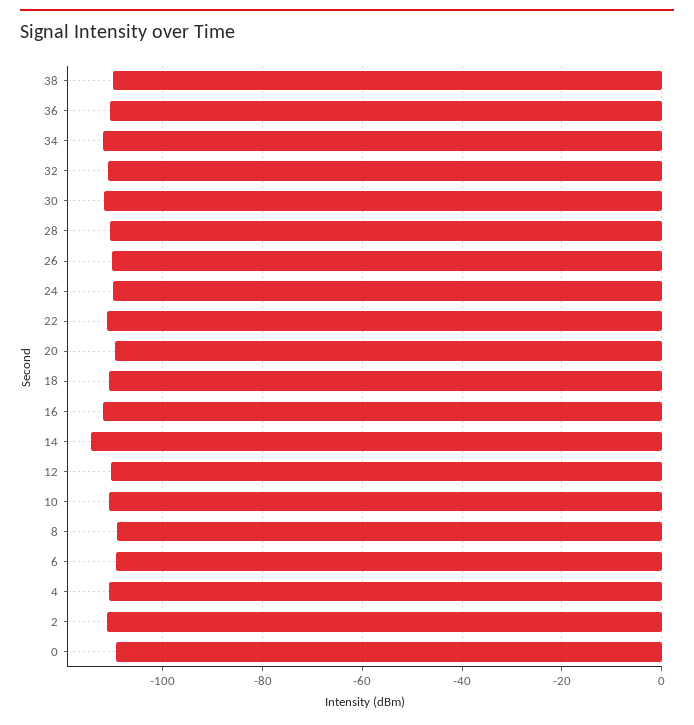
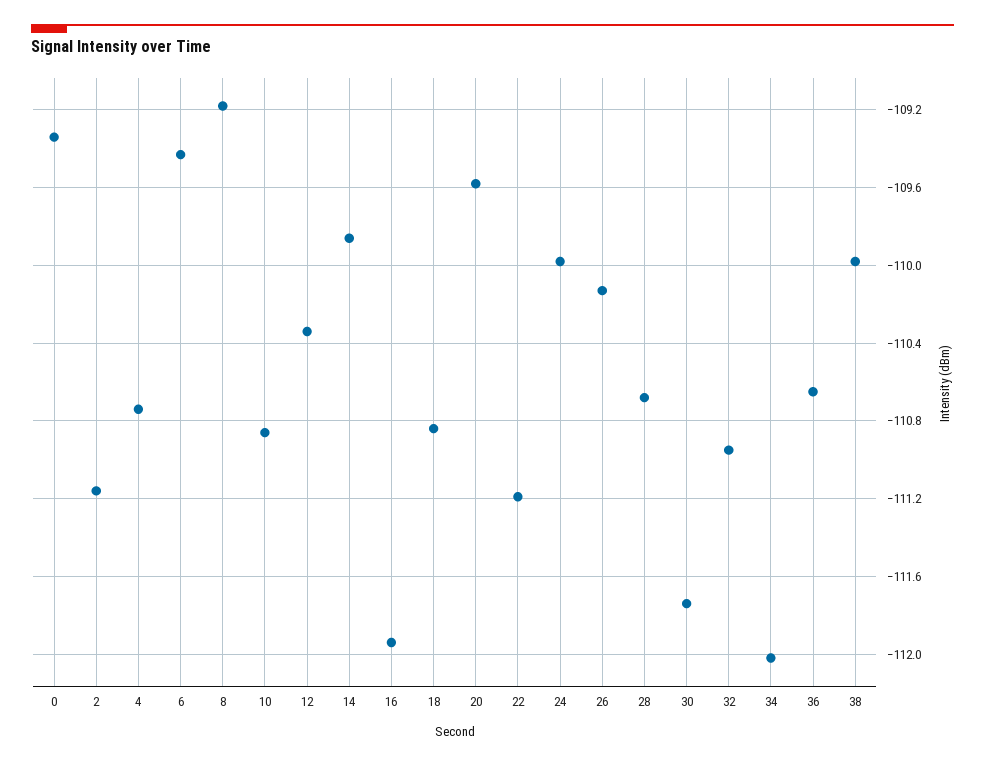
14: -114 -> -109.85

